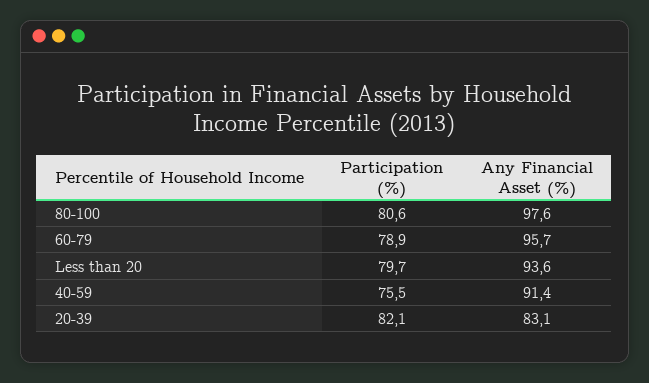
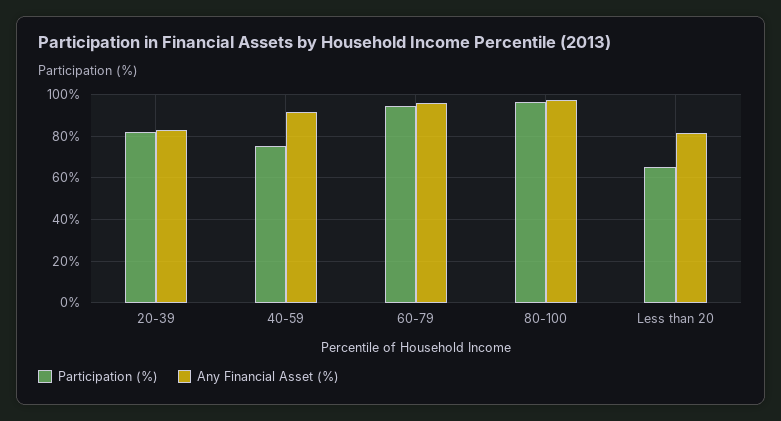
Participation (%), 80-100: 80.6 -> 95
Participation (%), 60-79: 78.9 -> 95
Participation (%), Less than 20: 79.7 -> 65
Any Financial Asset (%), Less than 20: 93.6 -> 80

